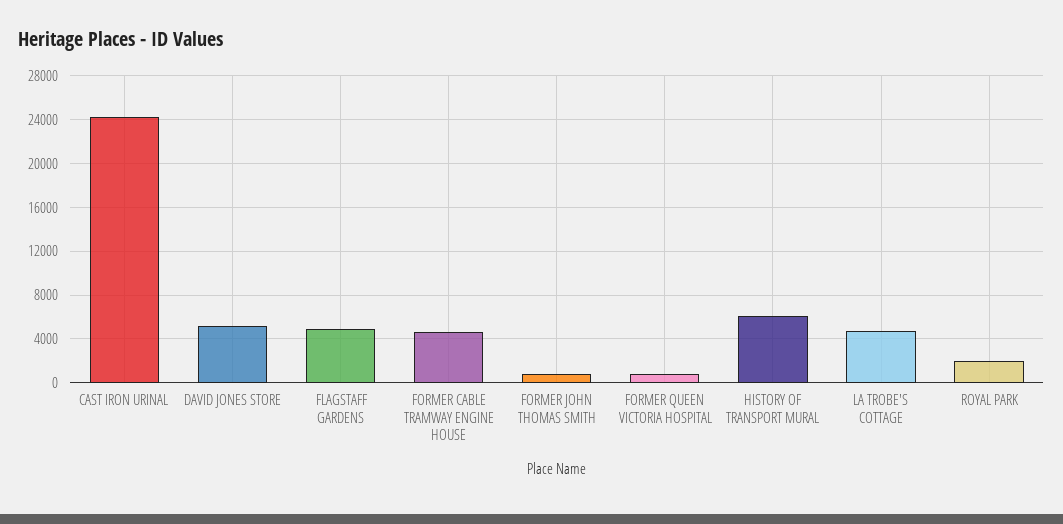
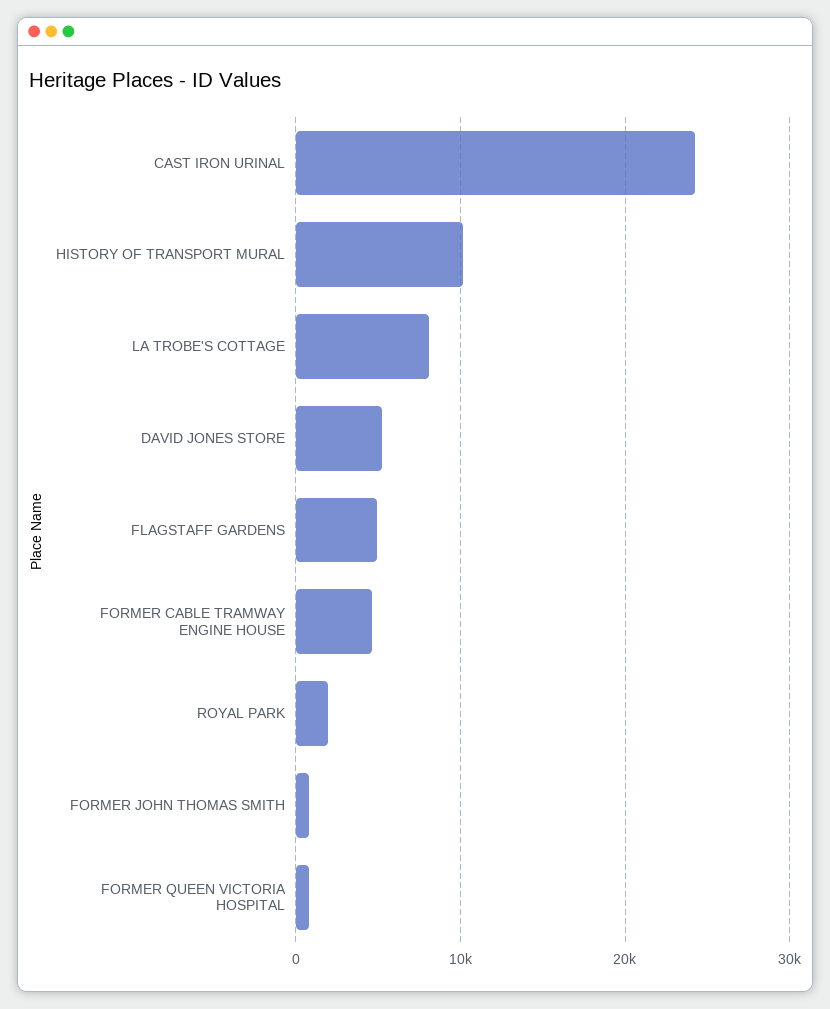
HISTORY OF TRANSPORT MURAL: 6000 -> 10000
LA TROBE'S COTTAGE: 5000 -> 8000

